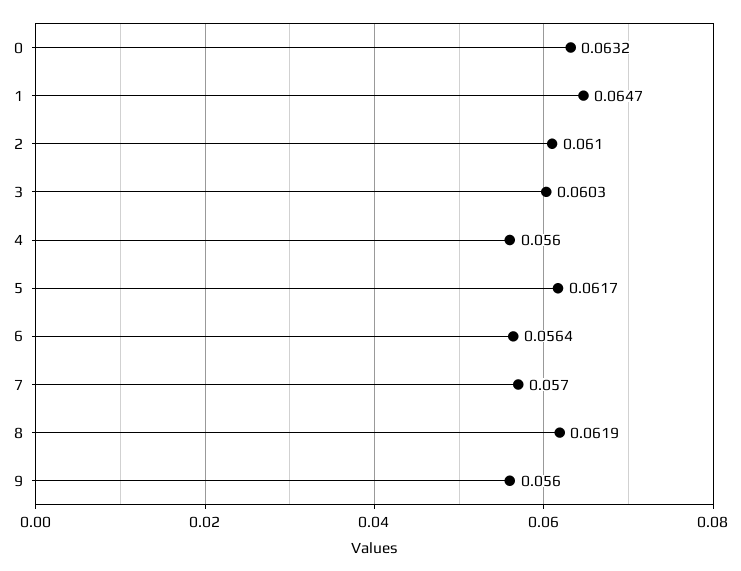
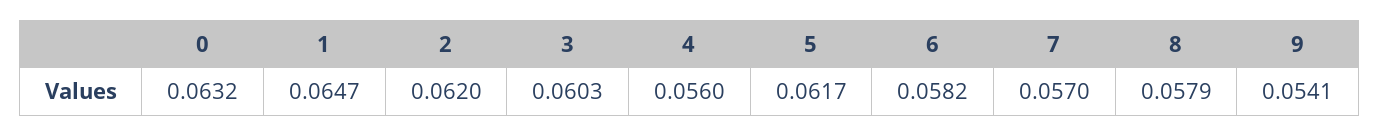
2: 0.061 -> 0.062
6: 0.0564 -> 0.0582
8: 0.0619 -> 0.0579
9: 0.056 -> 0.0541

